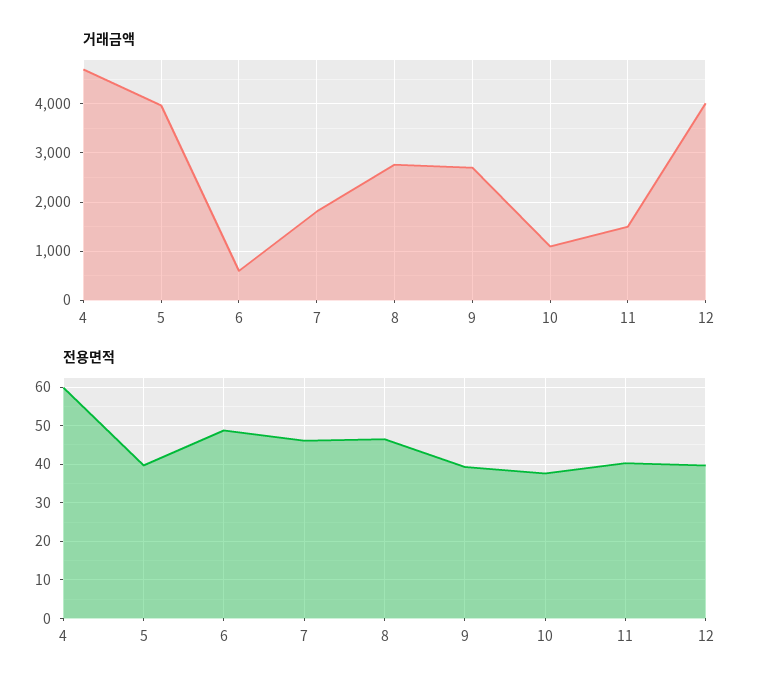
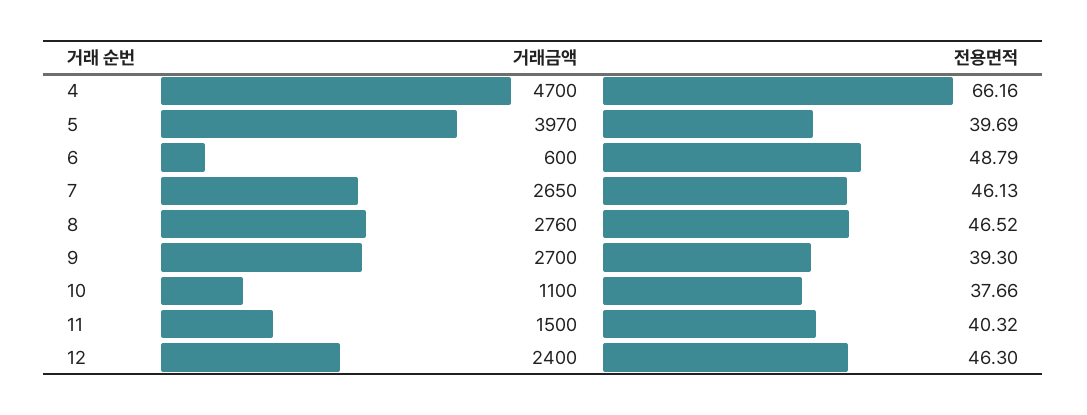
거래금액, 7: 1800 -> 2650
거래금액, 12: 4000 -> 2400
전용면적, 4: 60 -> 66.16
전용면적, 12: 40 -> 46.3

